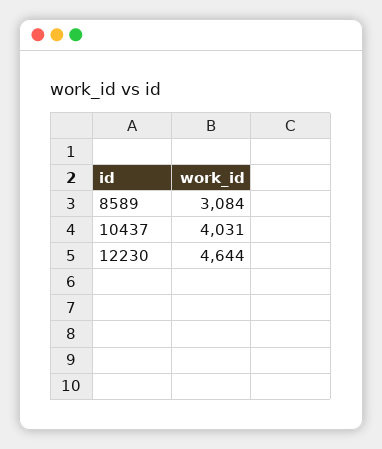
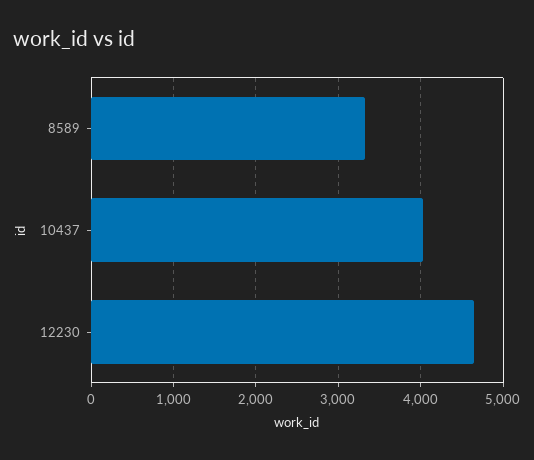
8589: 3084 -> 3300

